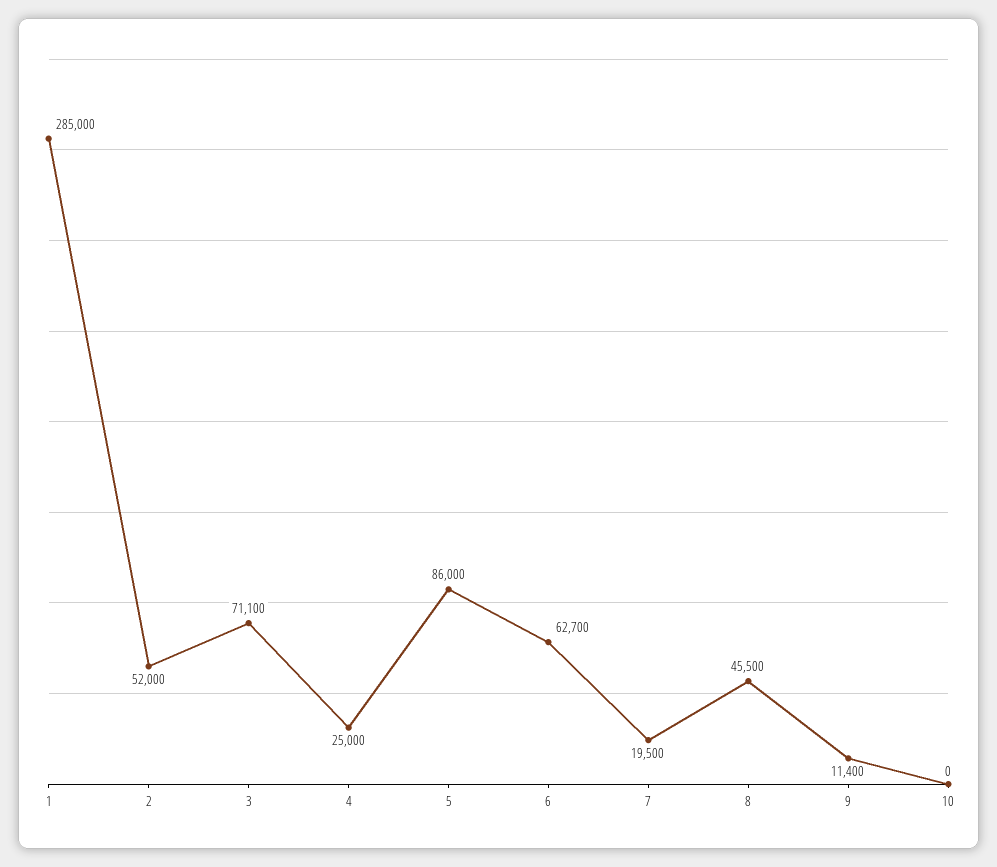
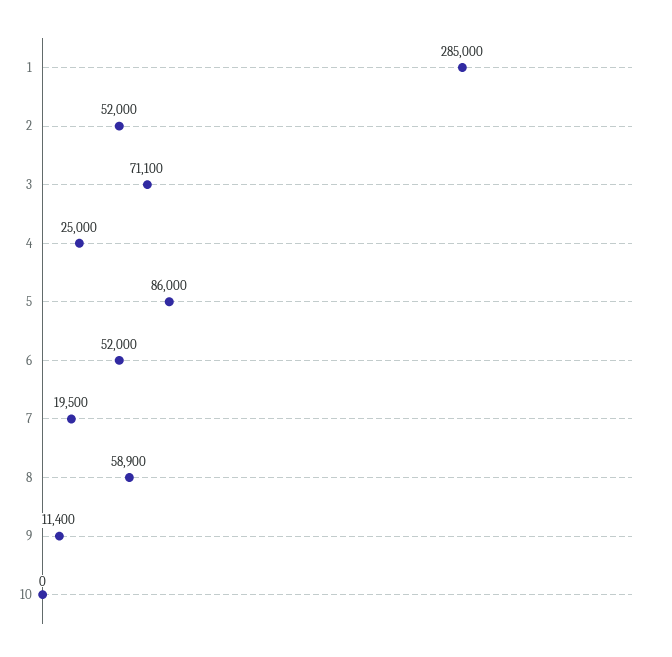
6: 62700 -> 52000
8: 45500 -> 58900

